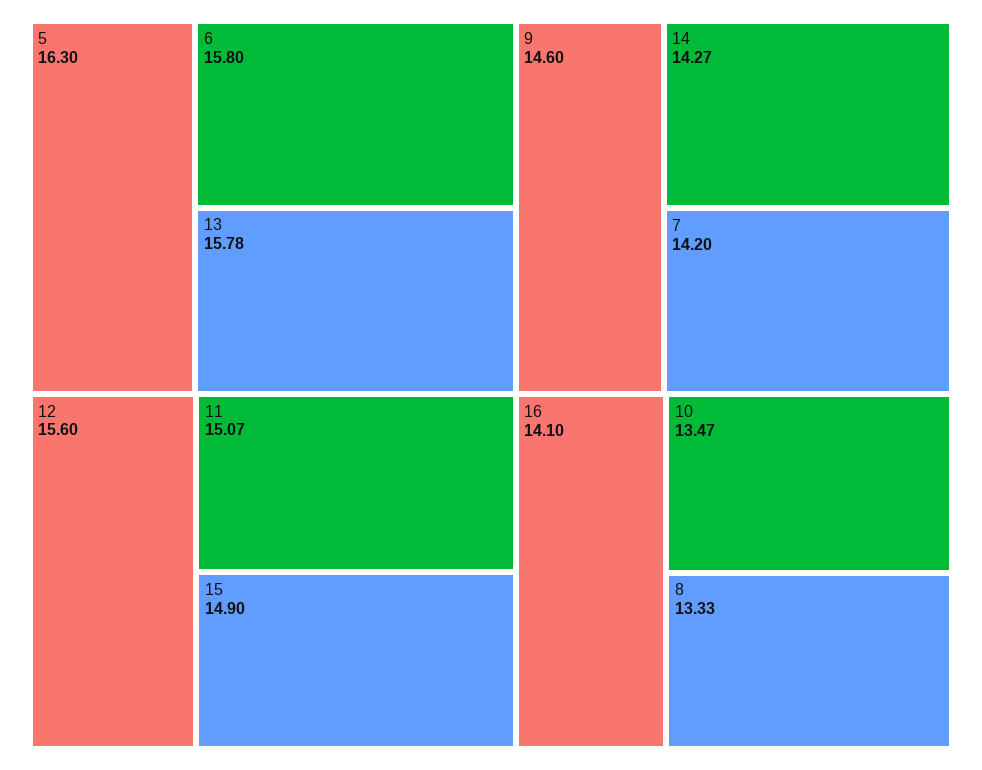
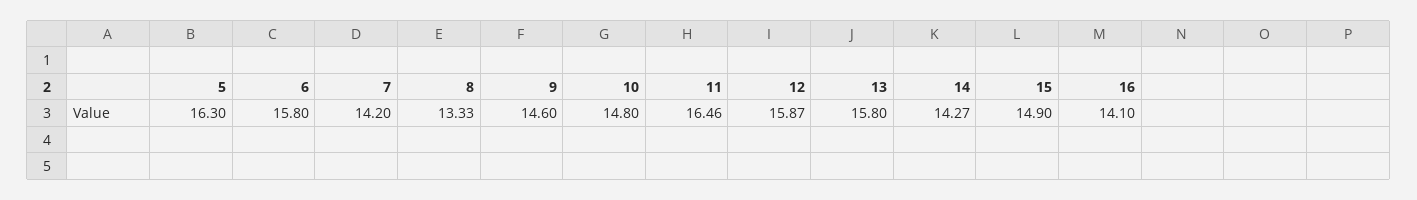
13: 15.78 -> 15.8
12: 15.6 -> 15.87
11: 15.07 -> 16.46
10: 13.47 -> 14.8

